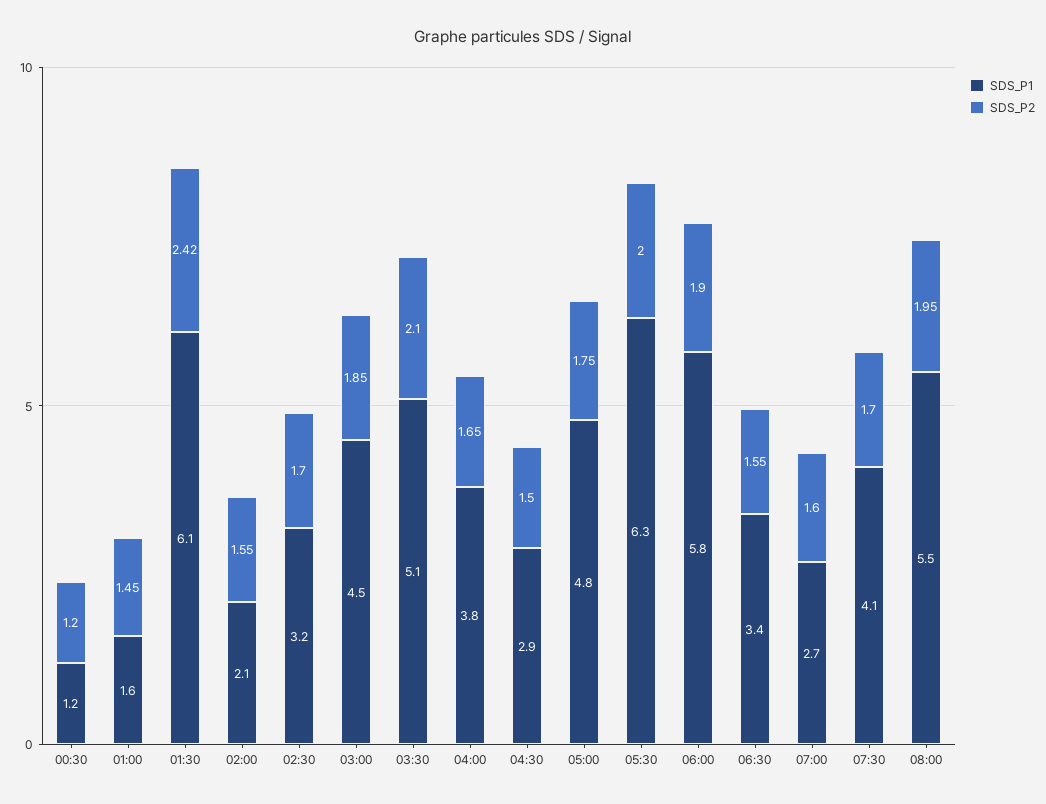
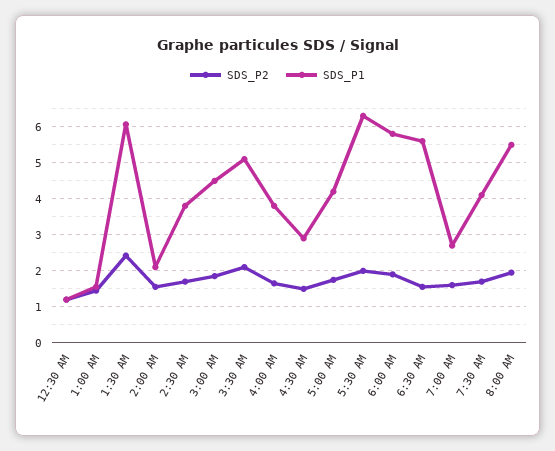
SDS_P1, 02:30: 3.2 -> 3.8
SDS_P1, 05:00: 4.8 -> 4.2
SDS_P1, 06:30: 3.4 -> 5.6

